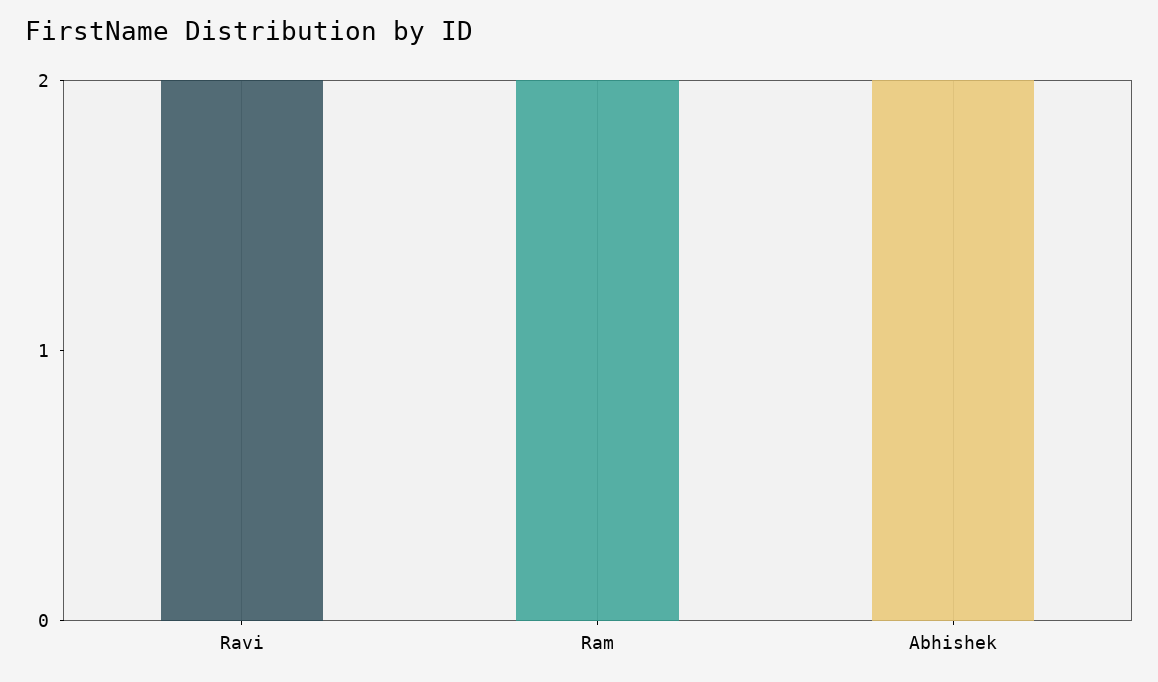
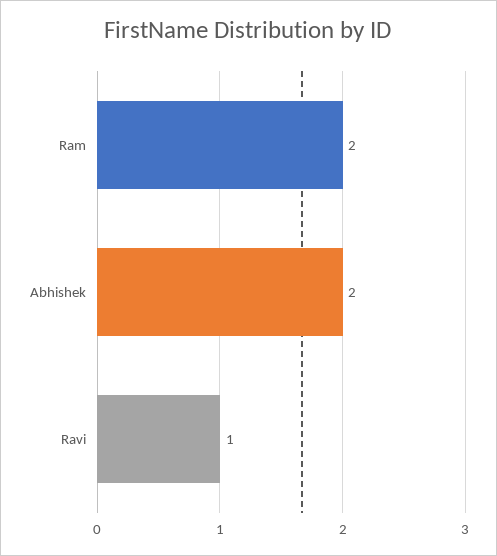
Ravi: 2 -> 1

